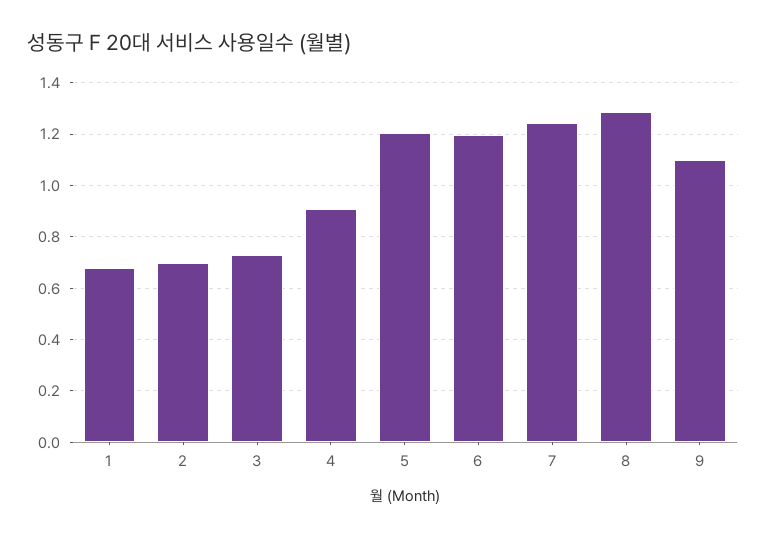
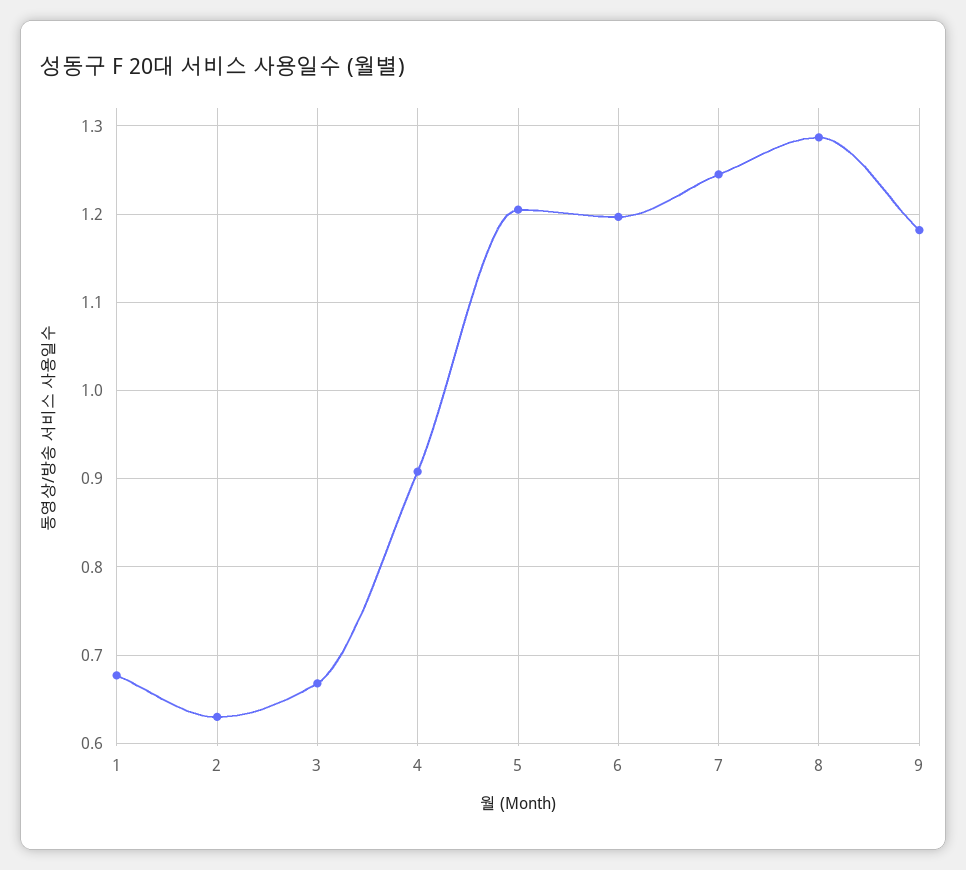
2: 0.7 -> 0.63
3: 0.725 -> 0.67
9: 1.1 -> 1.18

